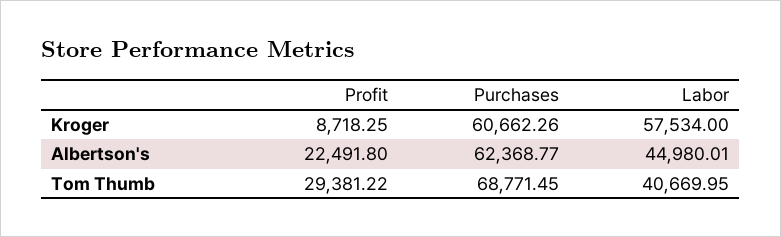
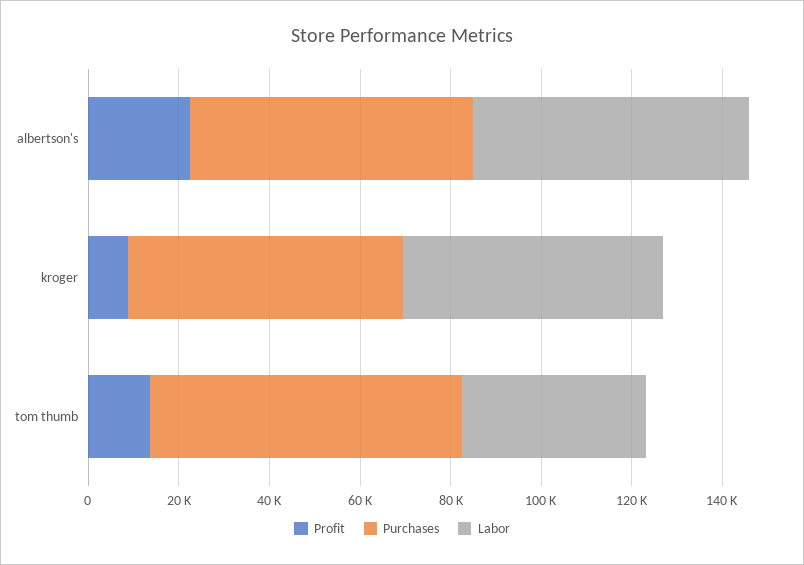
Labor, Albertson's: 44980.01 -> 60000
Profit, Tom Thumb: 29381.22 -> 15000

